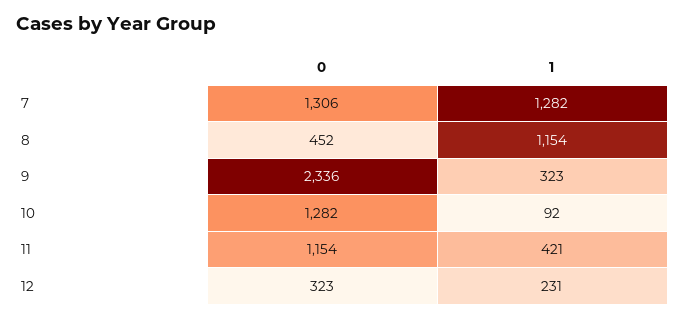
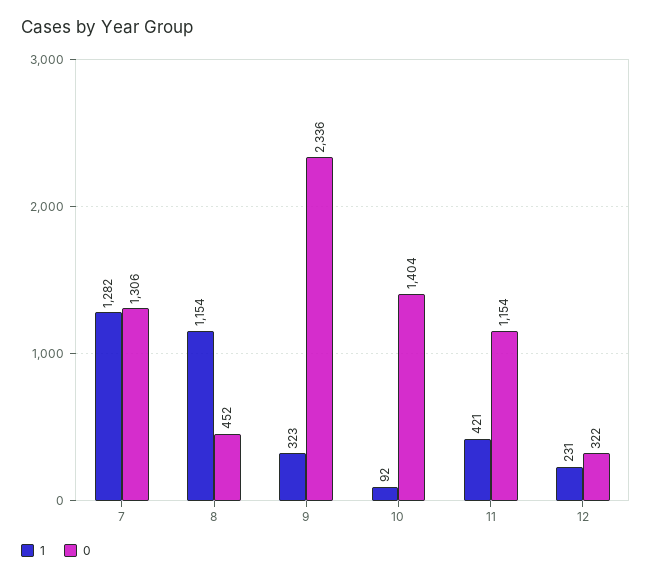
0, 10: 1282 -> 1404
0, 12: 323 -> 322

